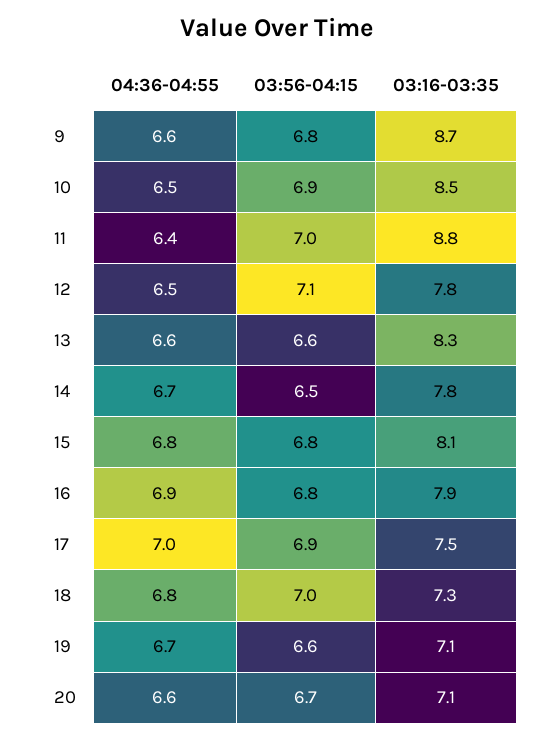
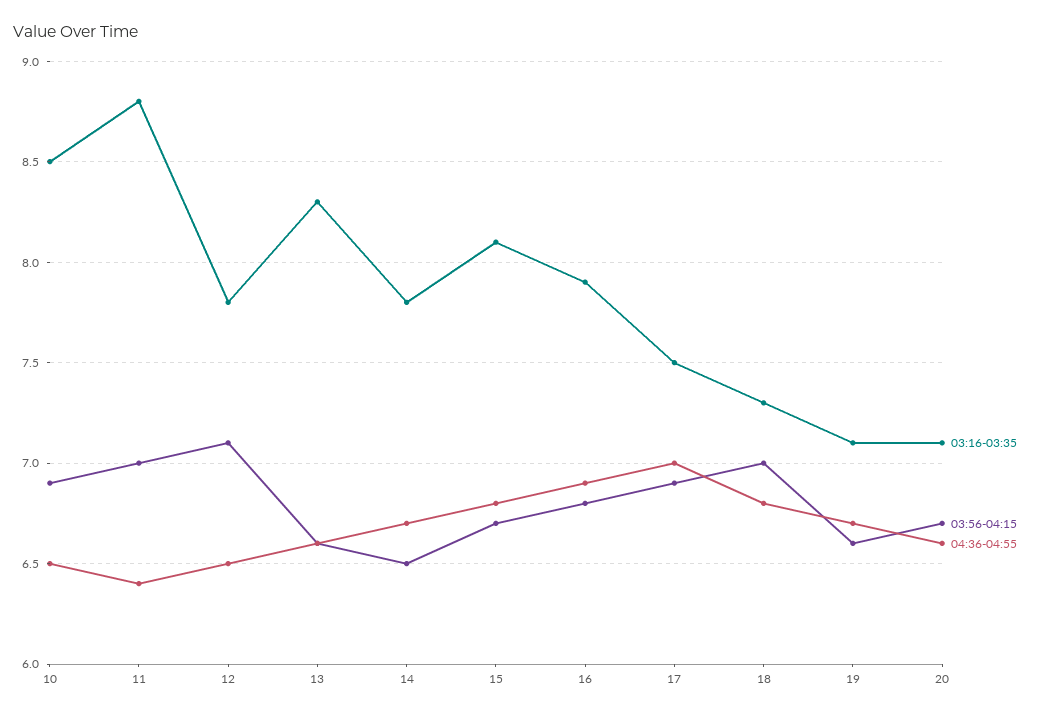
04:36-04:55, 9: 6.6 -> none
03:56-04:15, 9: 6.8 -> none
03:16-03:35, 9: 8.7 -> none
03:56-04:15, 15: 6.8 -> 6.7

